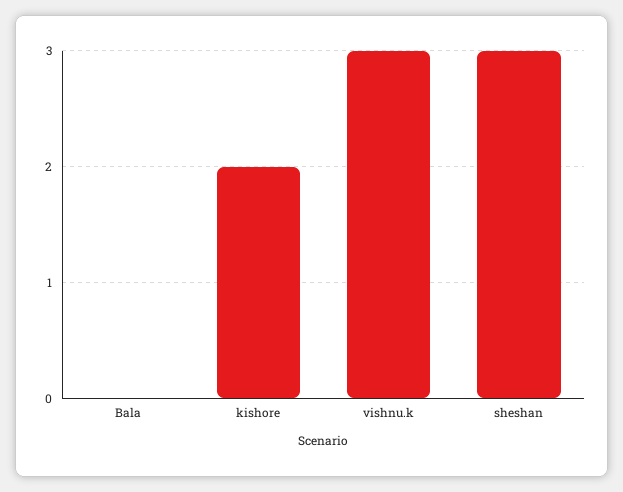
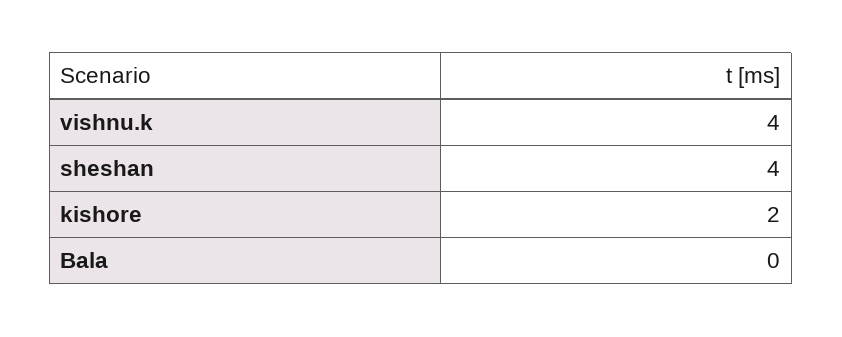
vishnu.k: 3 -> 4
sheshan: 3 -> 4

